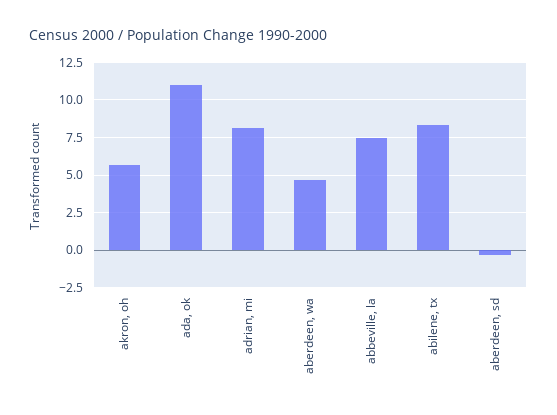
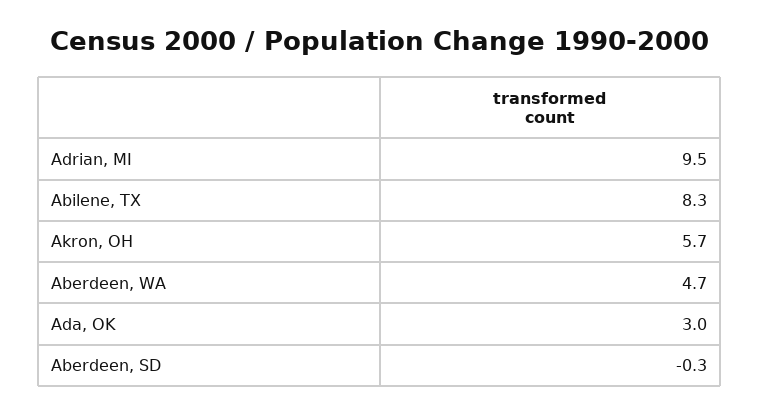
ada, ok: 11 -> 3
adrian, mi: 8 -> 9.5
abbeville, la: 7.5 -> none

